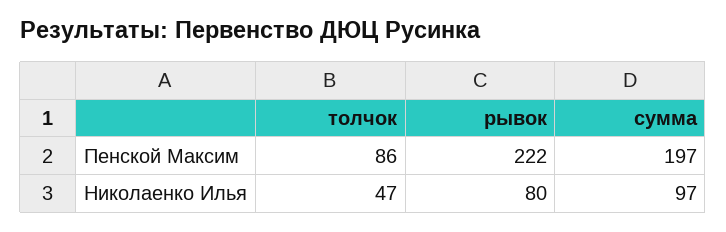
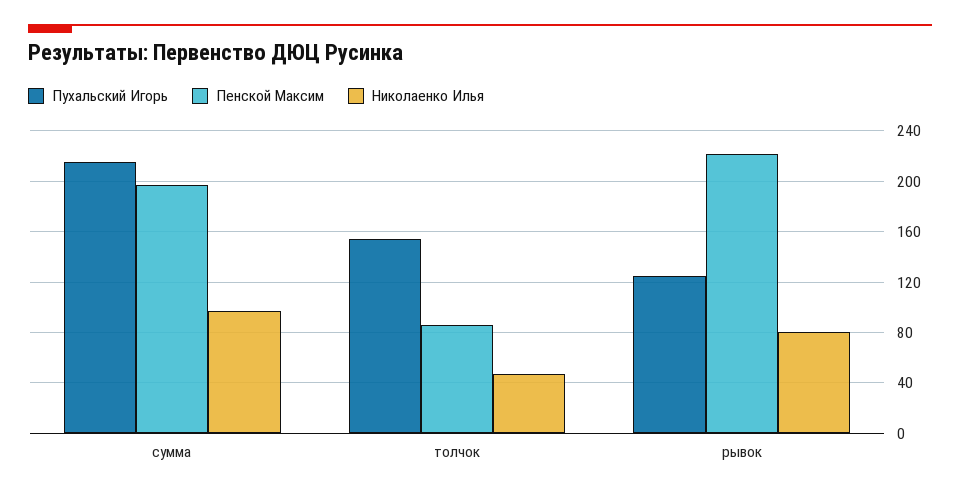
Пухальский Игорь, сумма: none -> 215
Пухальский Игорь, толчок: none -> 155
Пухальский Игорь, рывок: none -> 125

